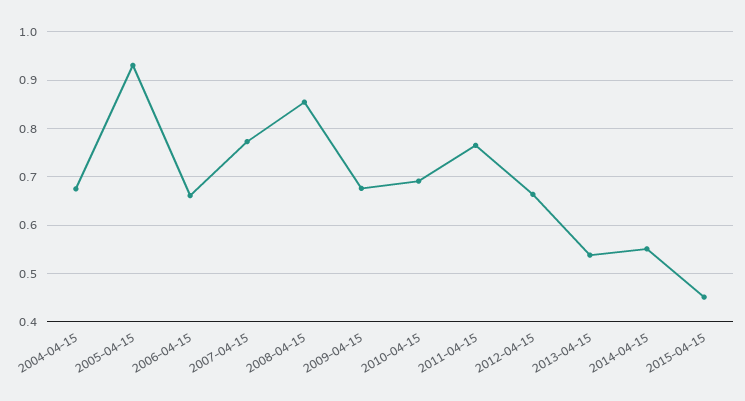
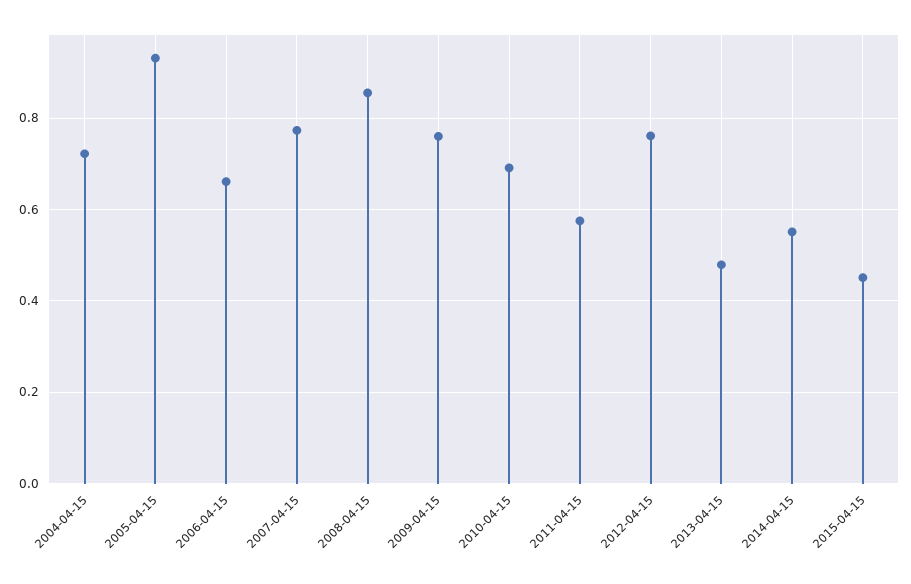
2004-04-15: 0.68 -> 0.72
2009-04-15: 0.68 -> 0.76
2011-04-15: 0.76 -> 0.58
2012-04-15: 0.66 -> 0.76
2013-04-15: 0.54 -> 0.48

